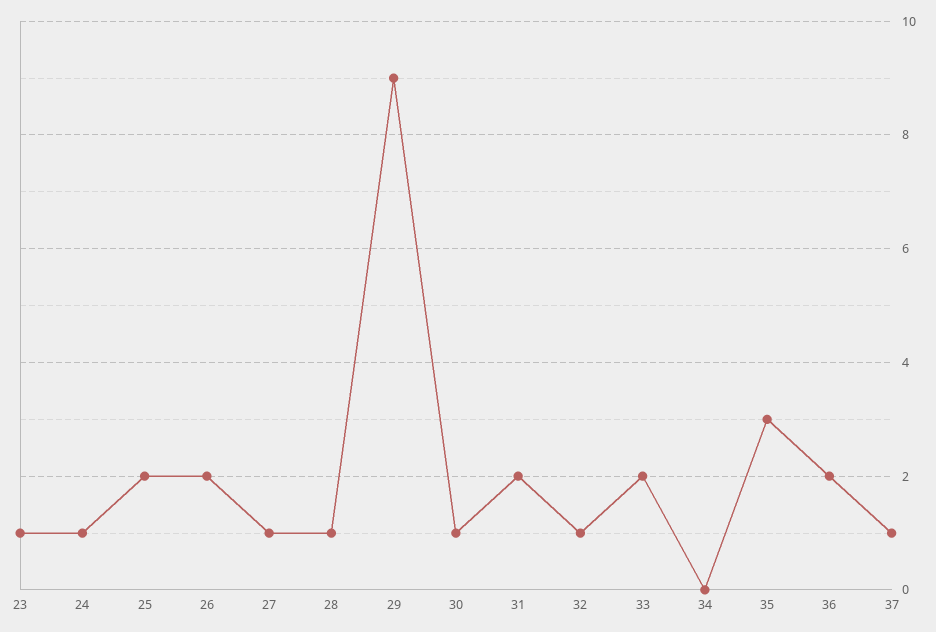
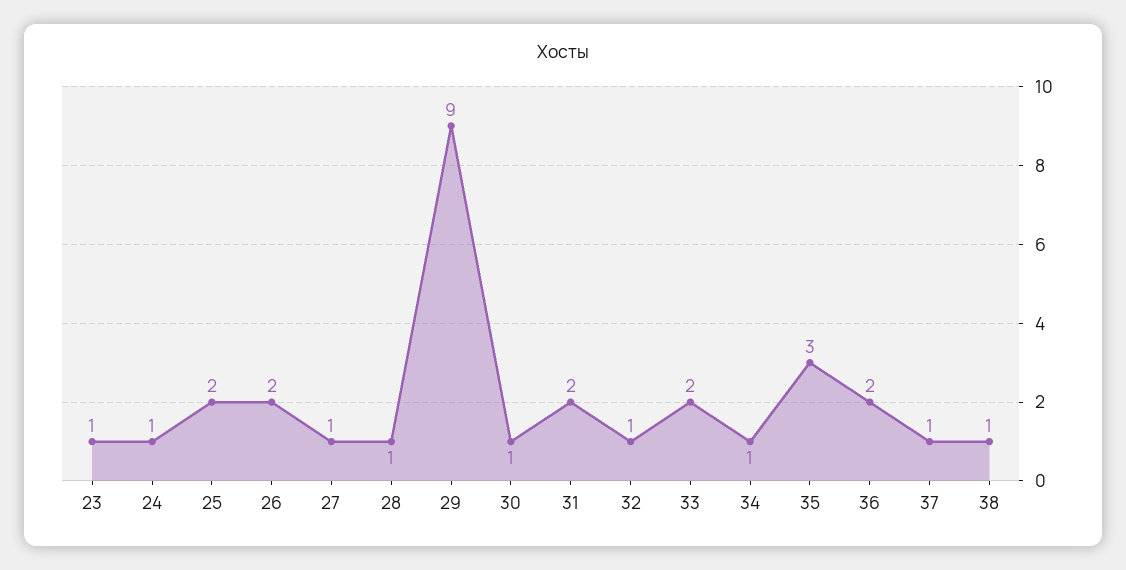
34: 0 -> 1
38: none -> 1

